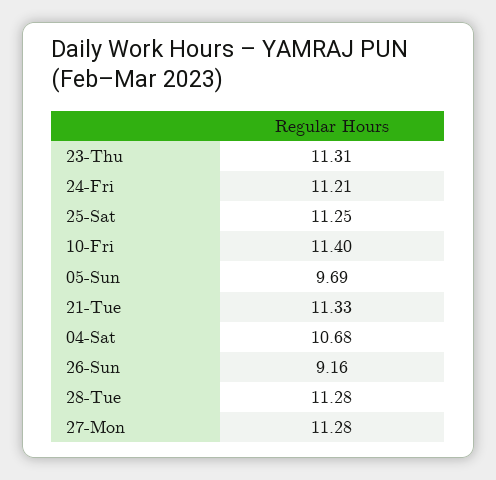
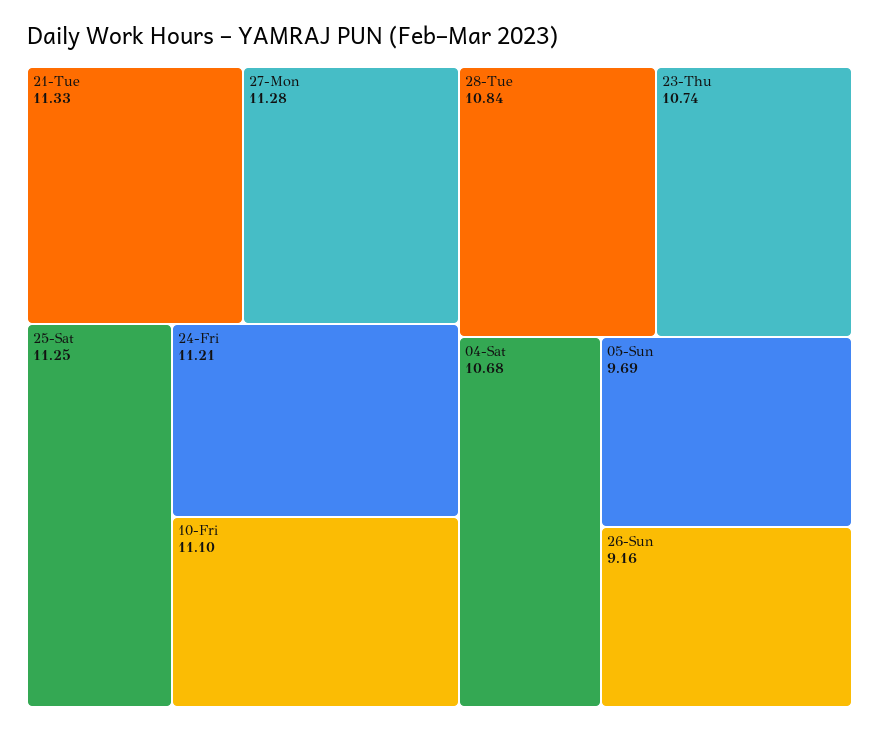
23-Thu: 11.31 -> 10.74
10-Fri: 11.4 -> 11.1
28-Tue: 11.28 -> 10.84

